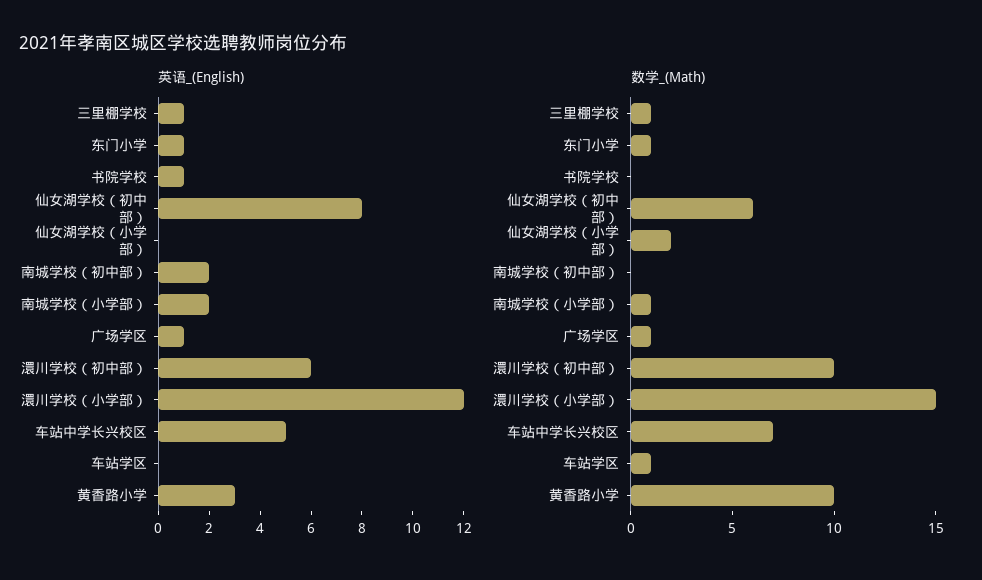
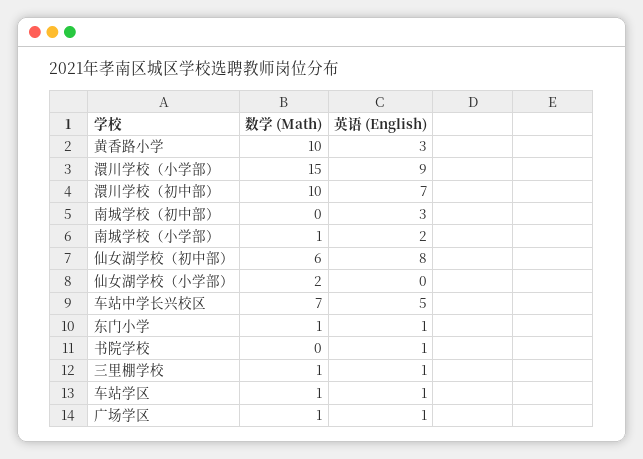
英语_(English), 南城学校（初中部）: 2 -> 3
英语_(English), 澴川学校（初中部）: 6 -> 7
英语_(English), 澴川学校（小学部）: 12 -> 9
英语_(English), 车站学区: 0 -> 1

